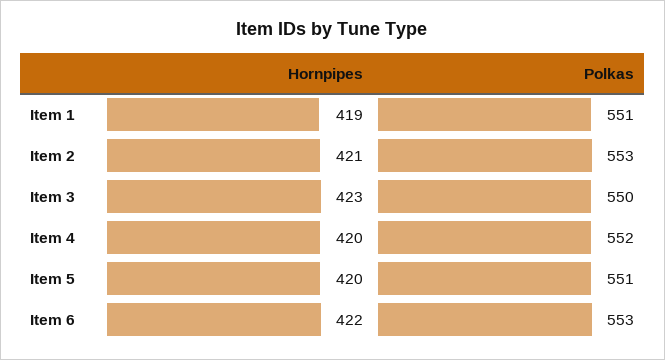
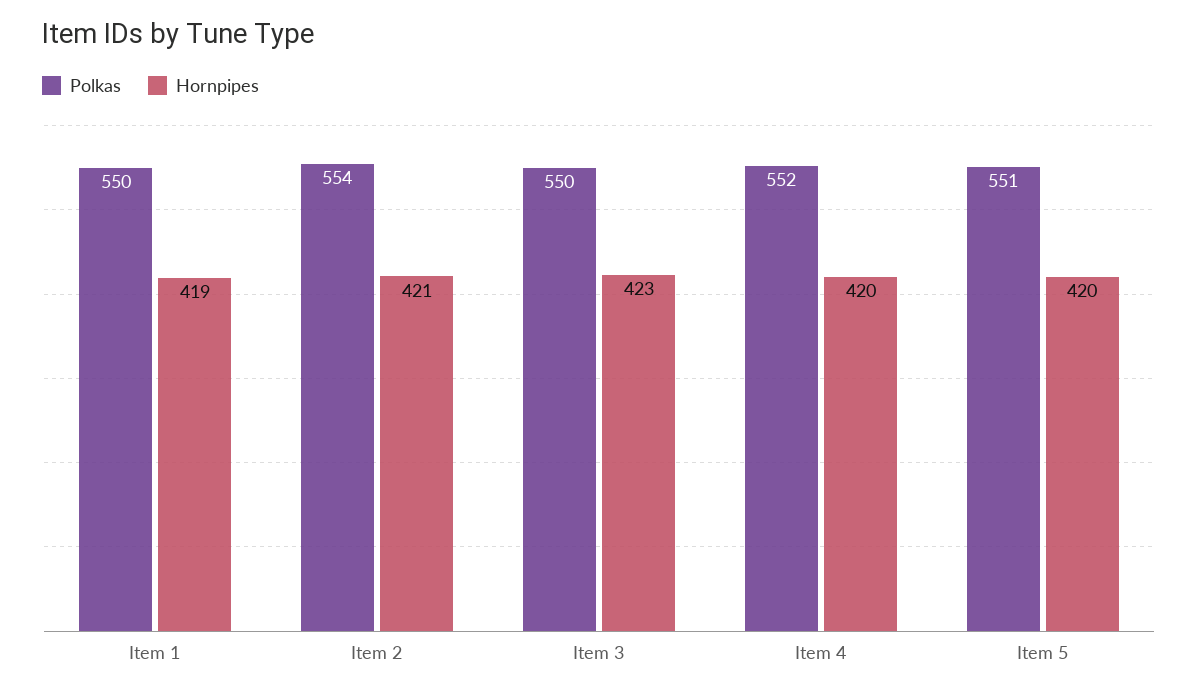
Polkas, Item 1: 551 -> 550
Polkas, Item 2: 553 -> 554
Hornpipes, Item 6: 422 -> none
Polkas, Item 6: 553 -> none

